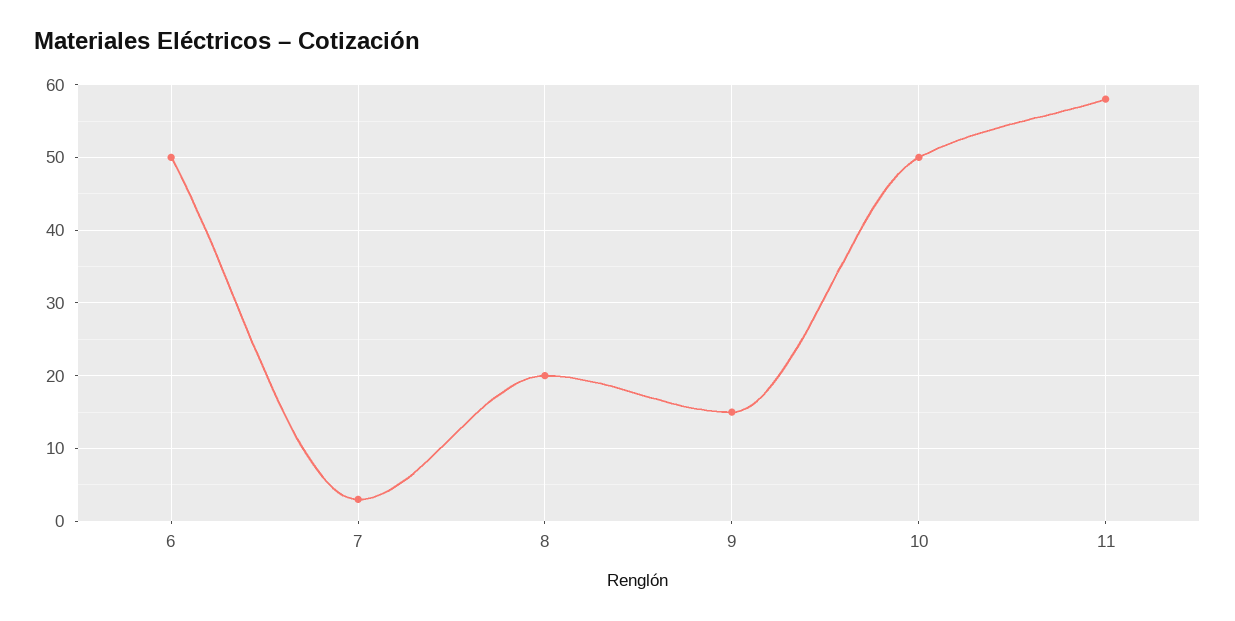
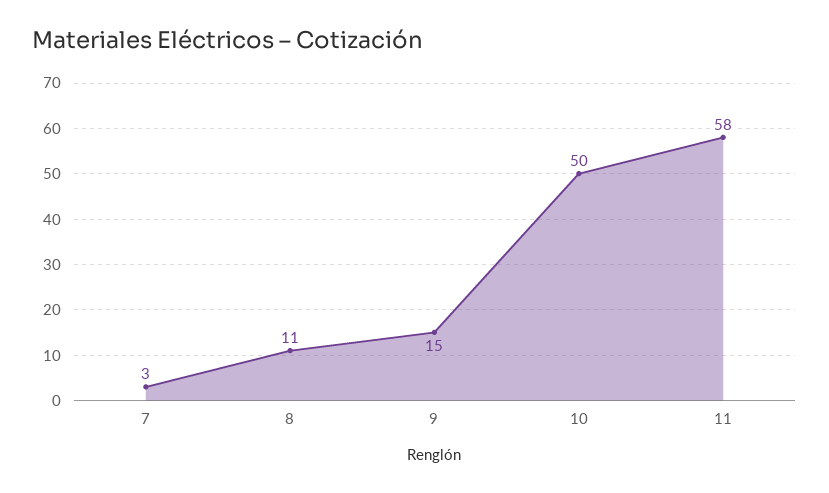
6: 50 -> none
8: 20 -> 11

